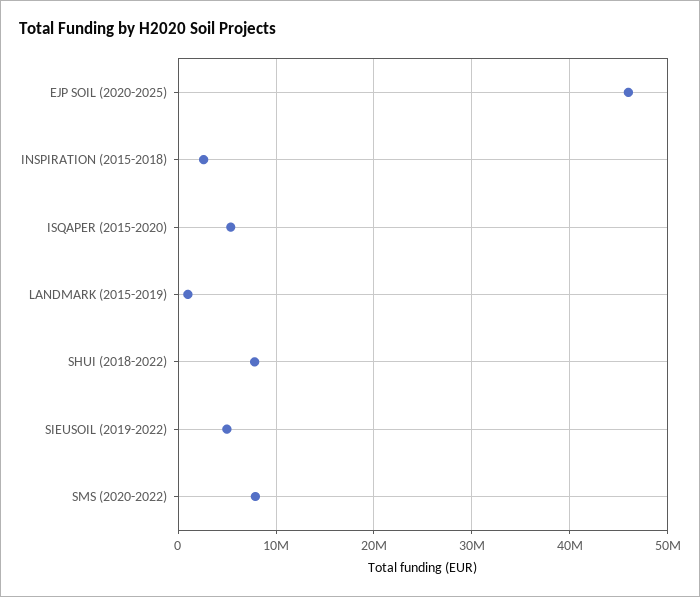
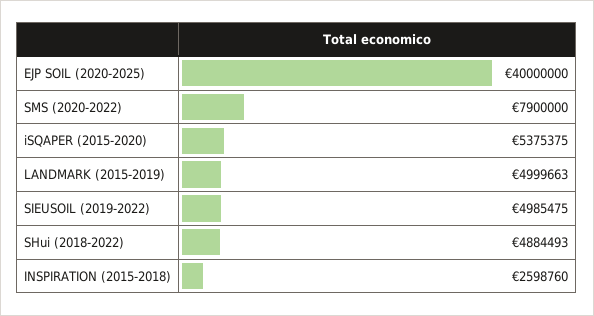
EJP SOIL (2020-2025): 46000000 -> 40000000
LANDMARK (2015-2019): 1000000 -> 4999663
SHUI (2018-2022): 8000000 -> 4884493

